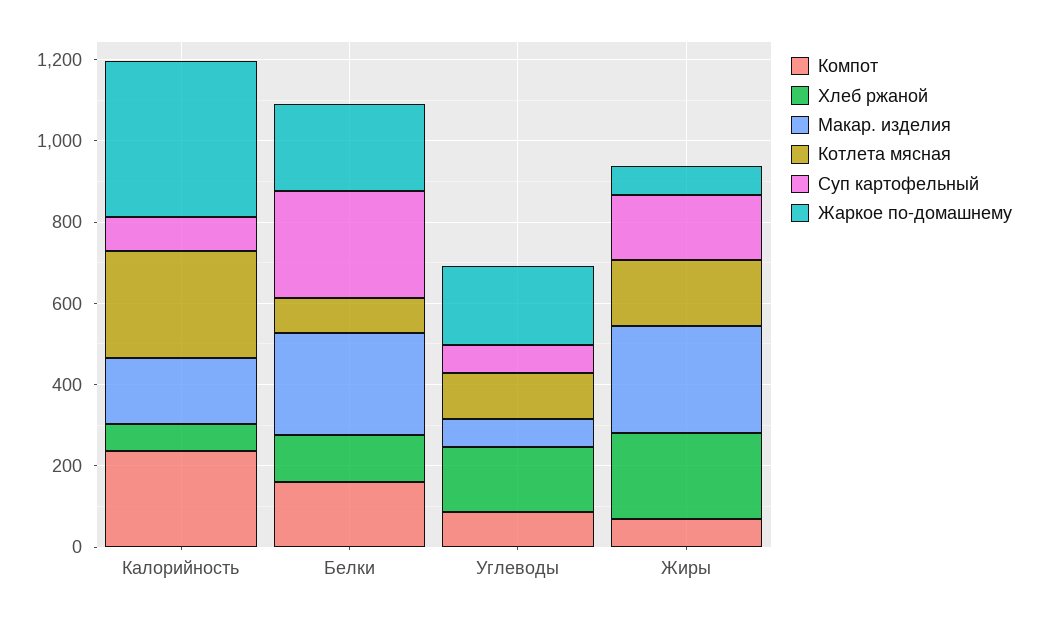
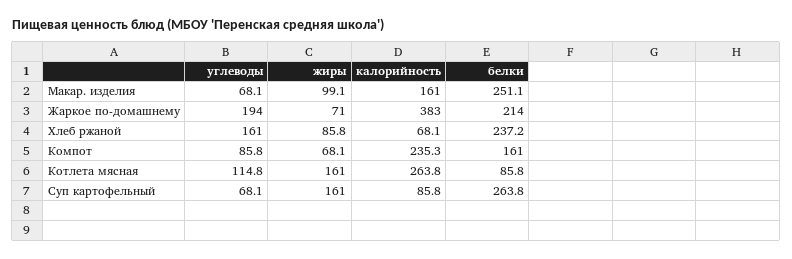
Хлеб ржаной, Белки: 100 -> 237.2
Хлеб ржаной, Жиры: 200 -> 85.8
Макар. изделия, Жиры: 250 -> 99.1

